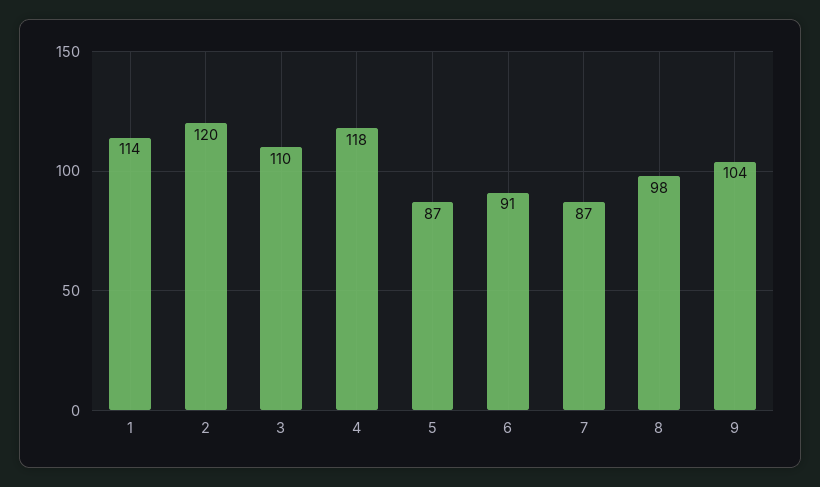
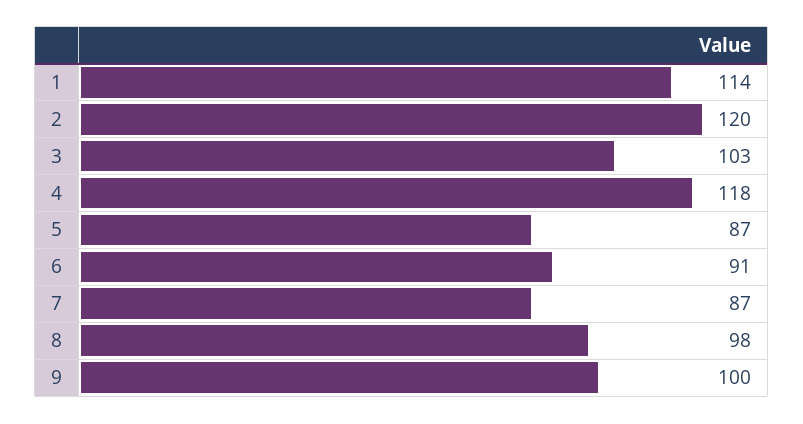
3: 110 -> 103
9: 104 -> 100

